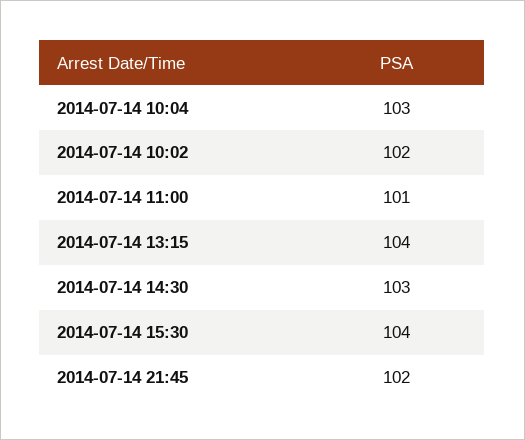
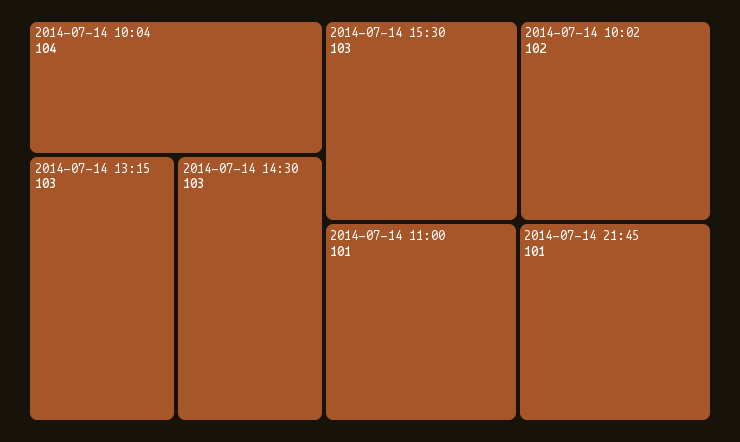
2014-07-14 10:04: 103 -> 104
2014-07-14 13:15: 104 -> 103
2014-07-14 15:30: 104 -> 103
2014-07-14 21:45: 102 -> 101

